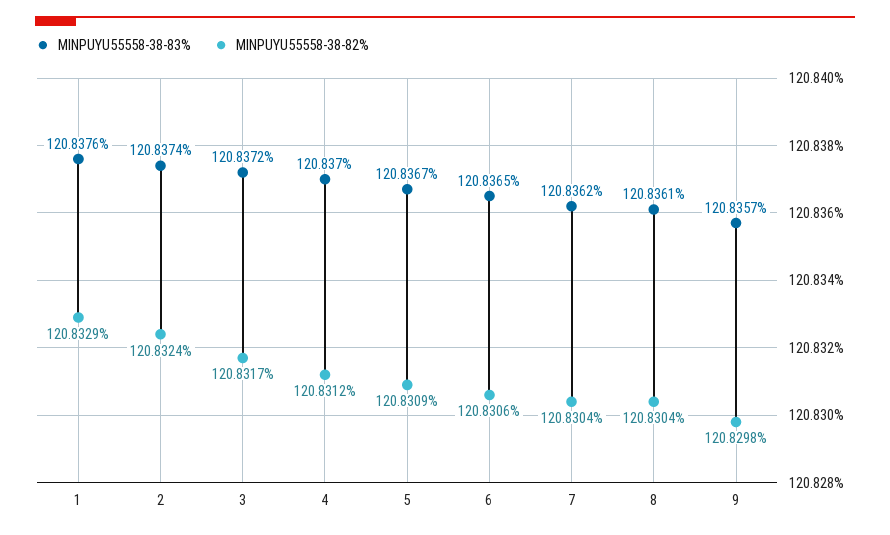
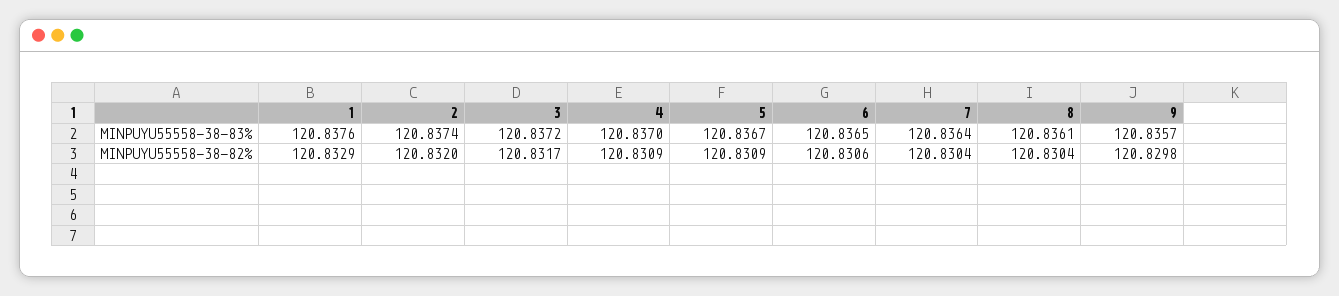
MINPUYU55558-38-82%, 2: 120.8324 -> 120.832
MINPUYU55558-38-82%, 4: 120.8312 -> 120.8309
MINPUYU55558-38-83%, 7: 120.8362 -> 120.8364

